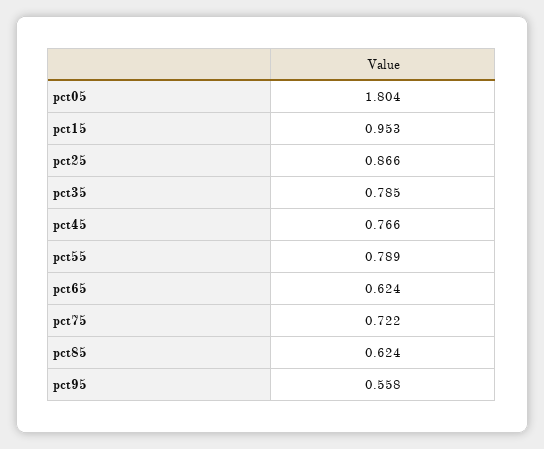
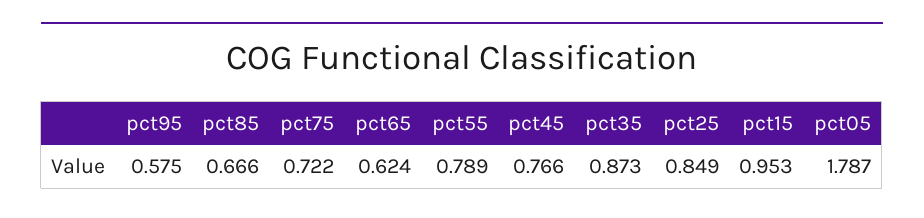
pct05: 1.804 -> 1.787
pct25: 0.866 -> 0.849
pct35: 0.785 -> 0.873
pct85: 0.624 -> 0.666
pct95: 0.558 -> 0.575

